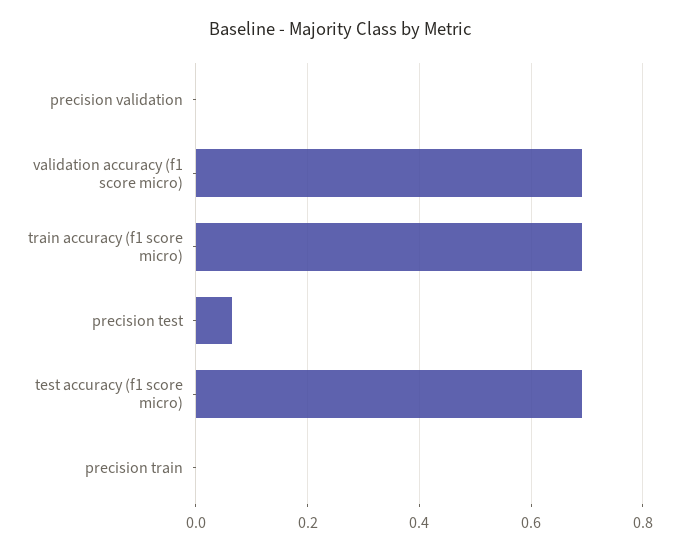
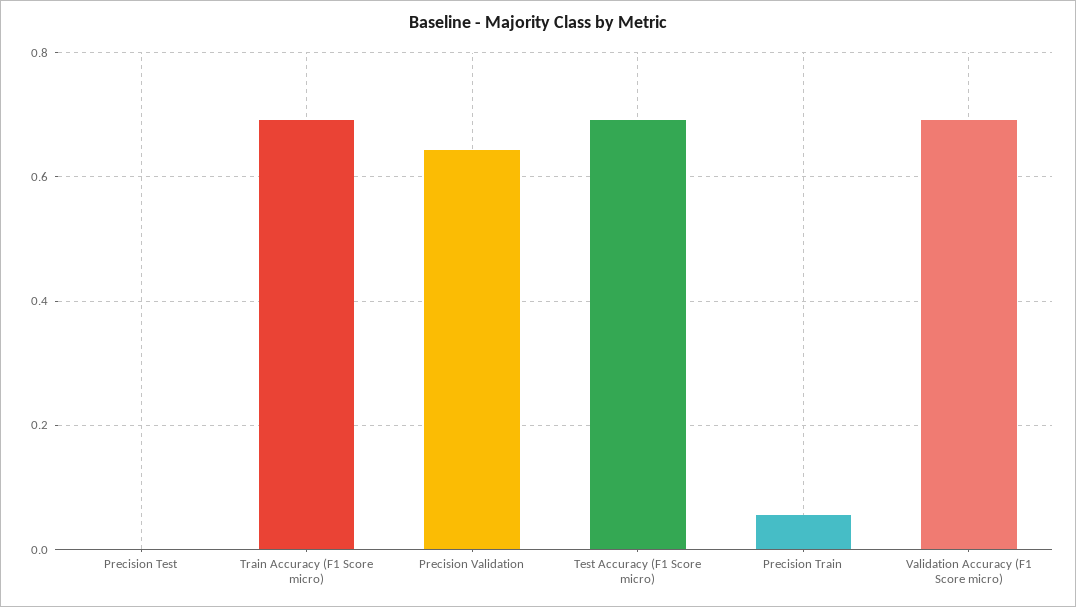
precision validation: 0 -> 0.64
precision test: 0.06 -> 0
precision train: 0 -> 0.06

